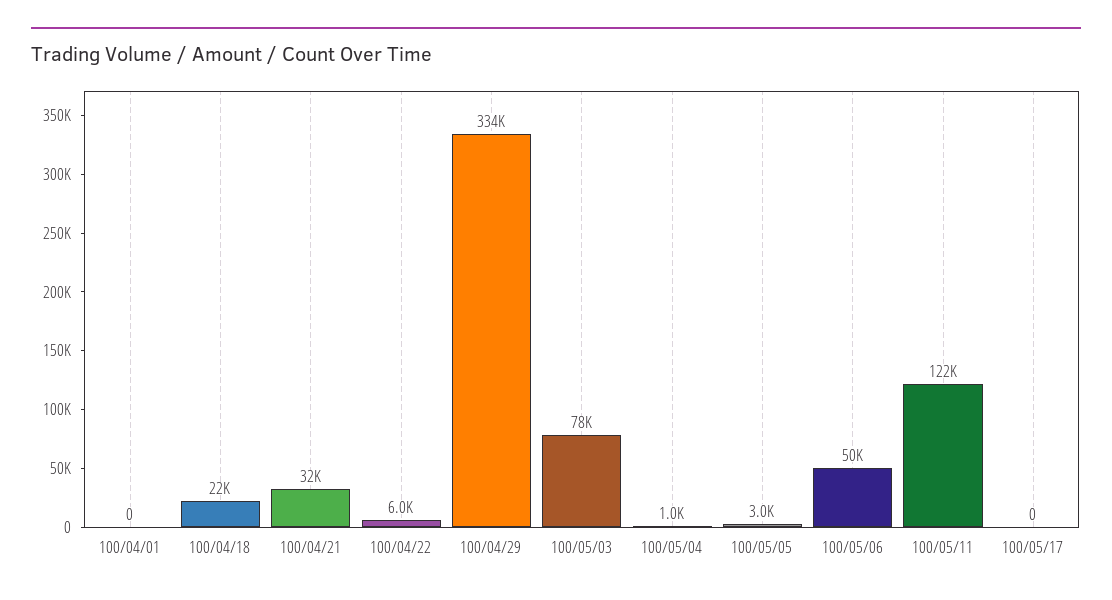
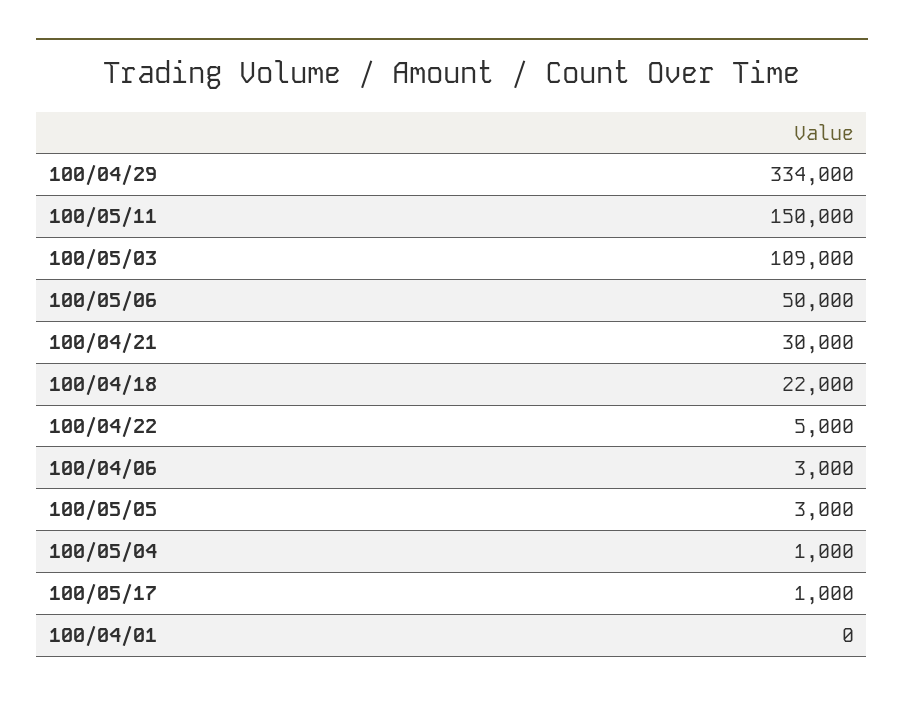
100/04/21: 32000 -> 30000
100/04/22: 6000 -> 5000
100/05/03: 78000 -> 109000
100/05/11: 122000 -> 150000
100/05/17: 0 -> 1000
100/04/06: none -> 3000

